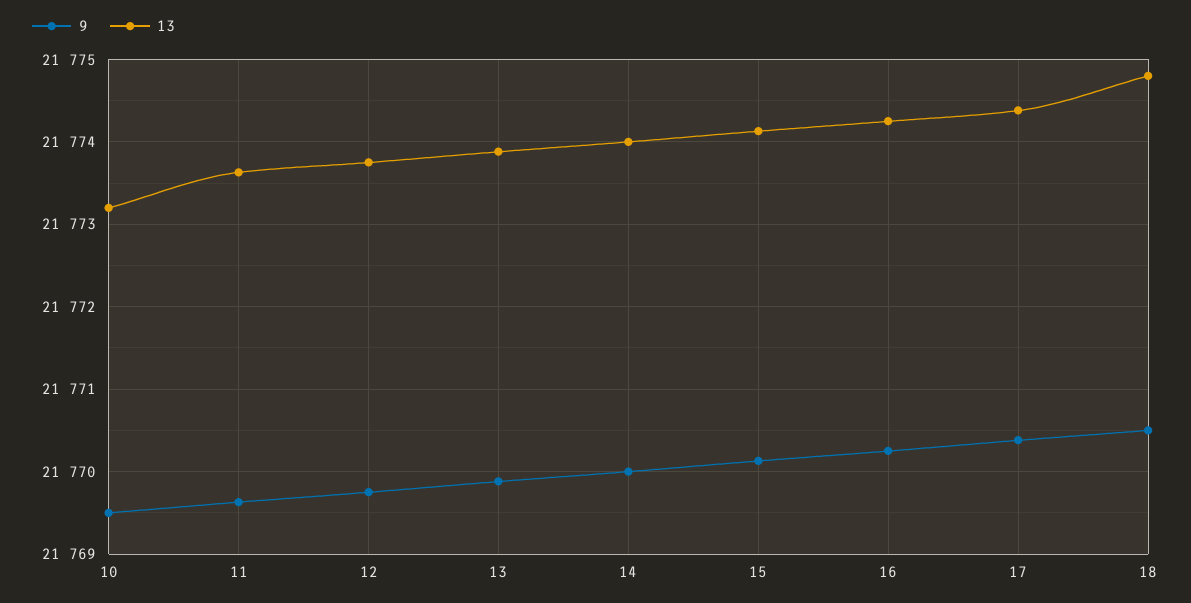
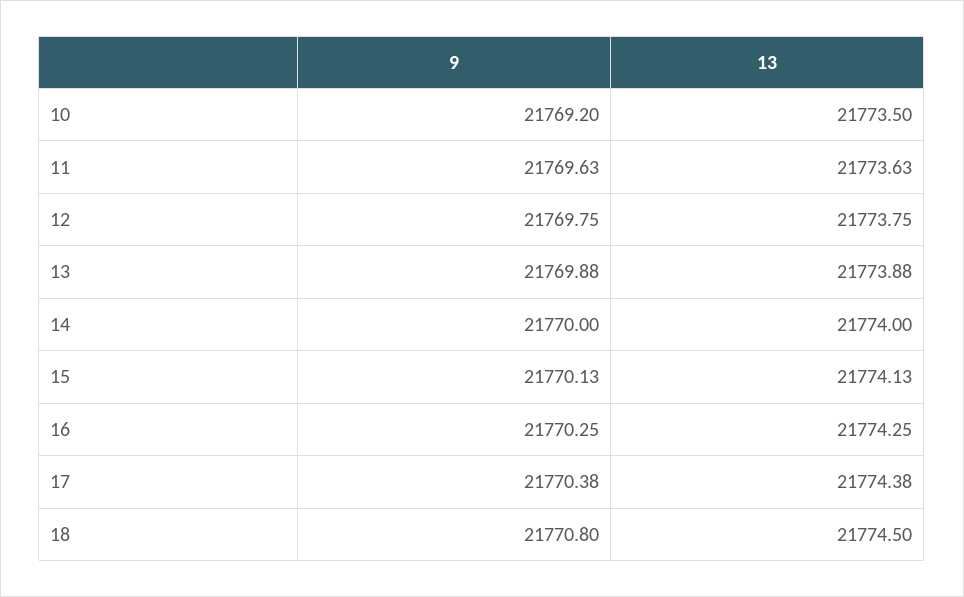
9, 10: 21769.5 -> 21769.2
13, 10: 21773.2 -> 21773.5
9, 18: 21770.5 -> 21770.8
13, 18: 21774.8 -> 21774.5

